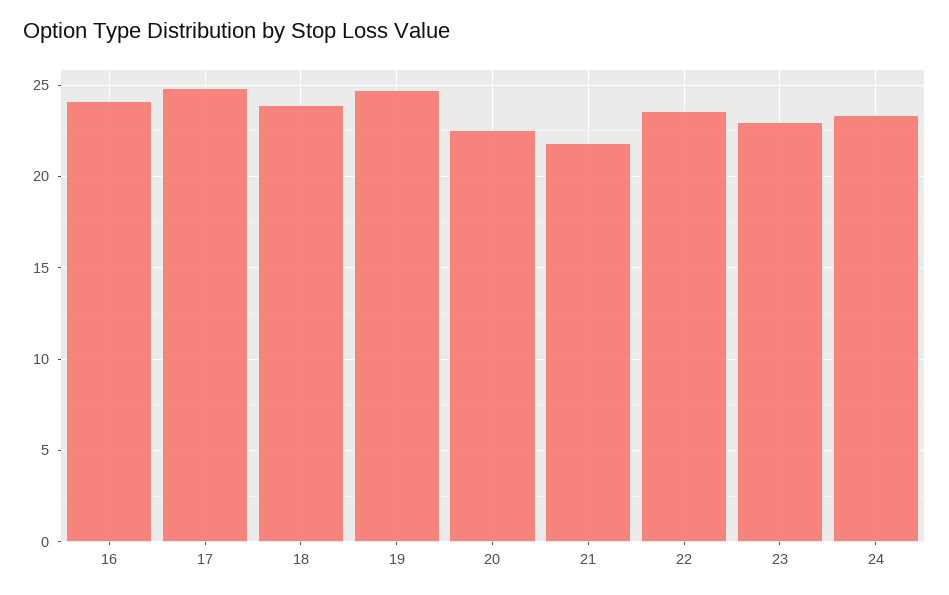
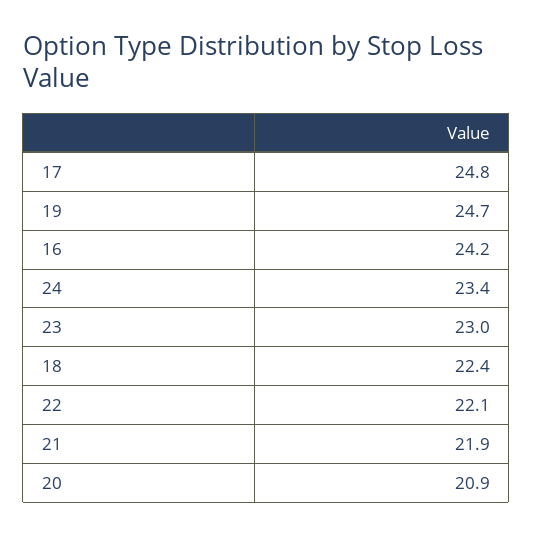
18: 24 -> 22.4
20: 22.5 -> 20.9
22: 23.5 -> 22.1

